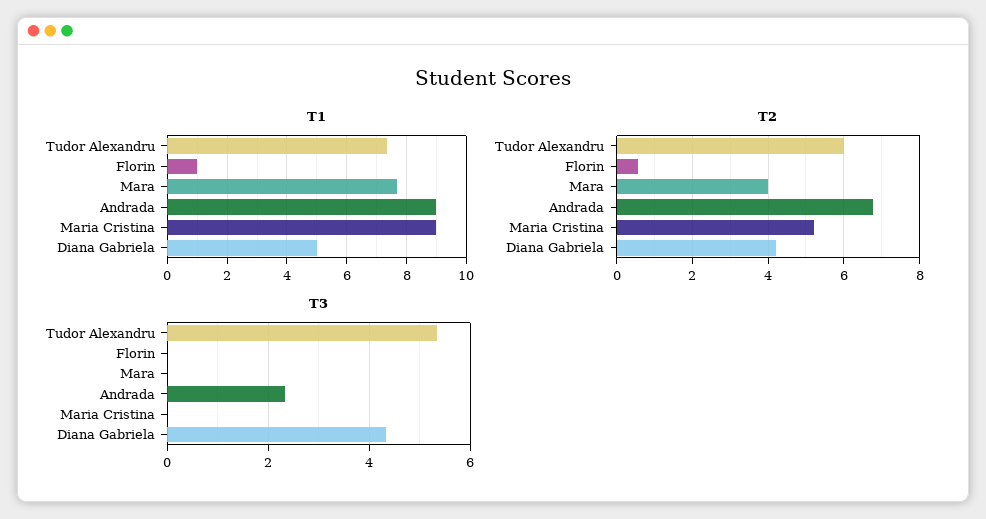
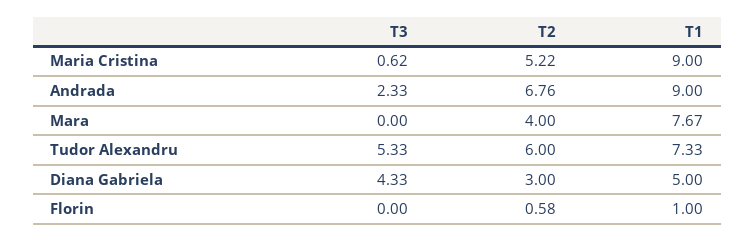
T2, Diana Gabriela: 4.2 -> 3
T3, Maria Cristina: 0 -> 0.62

